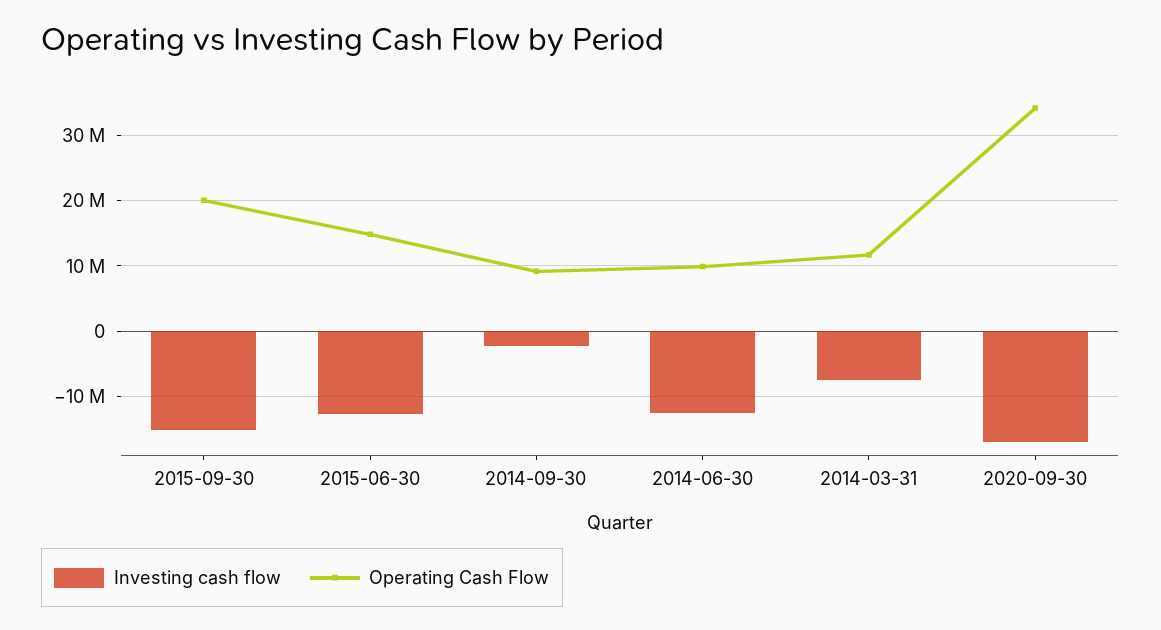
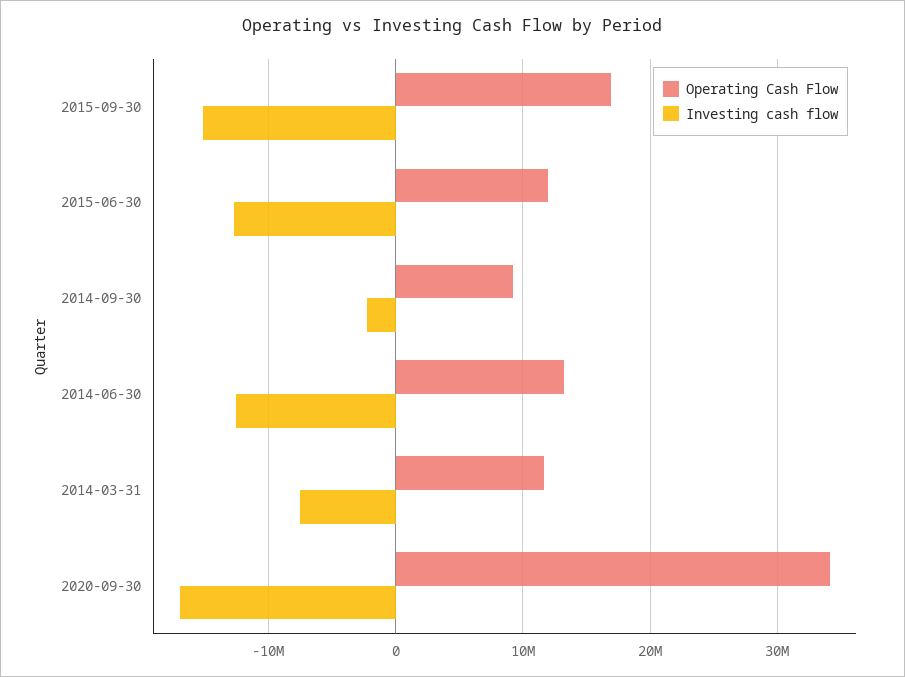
Operating Cash Flow, 2015-09-30: 20000000 -> 17000000
Operating Cash Flow, 2015-06-30: 15000000 -> 12000000
Operating Cash Flow, 2014-06-30: 10000000 -> 13000000

